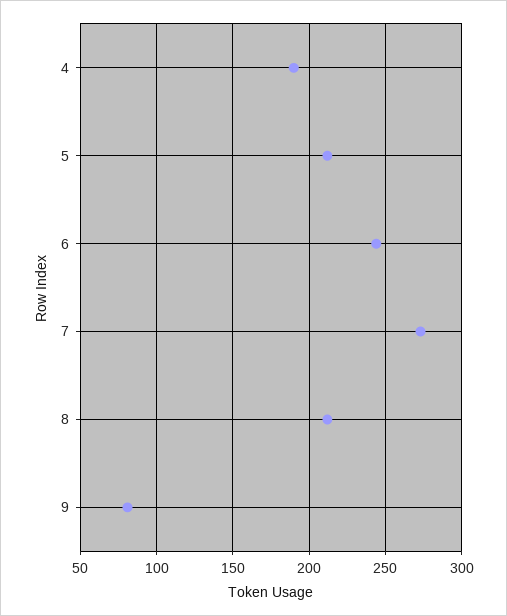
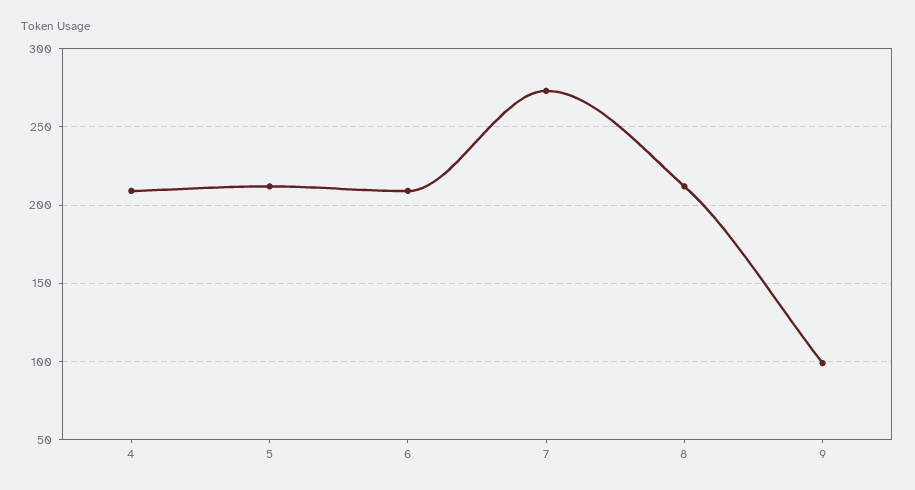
4: 190 -> 210
6: 245 -> 210
9: 80 -> 100

